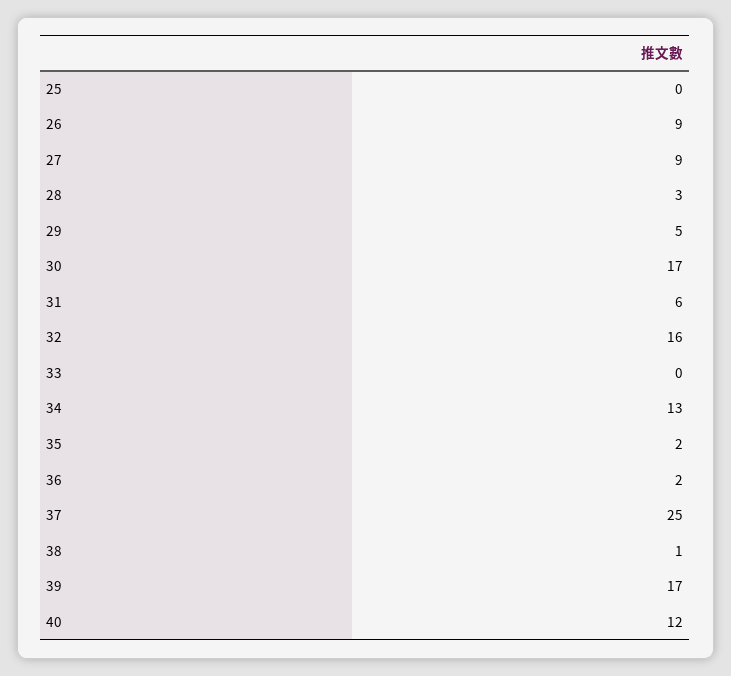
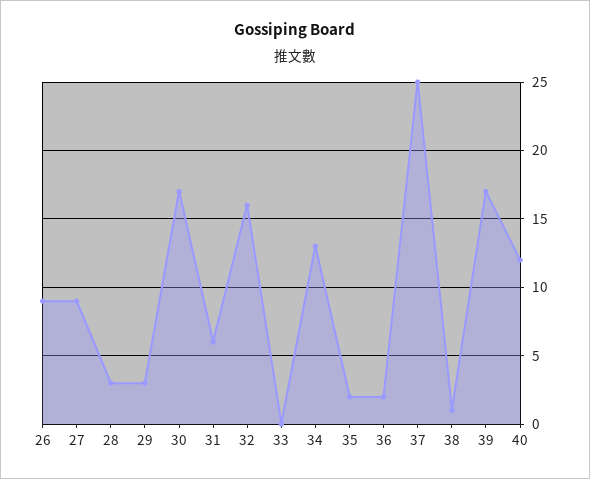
25: 0 -> none
29: 5 -> 3

